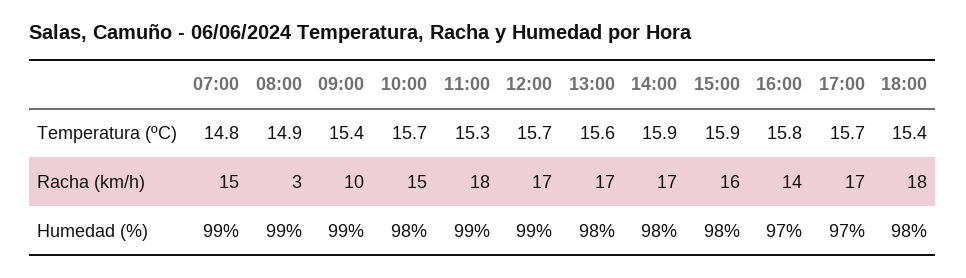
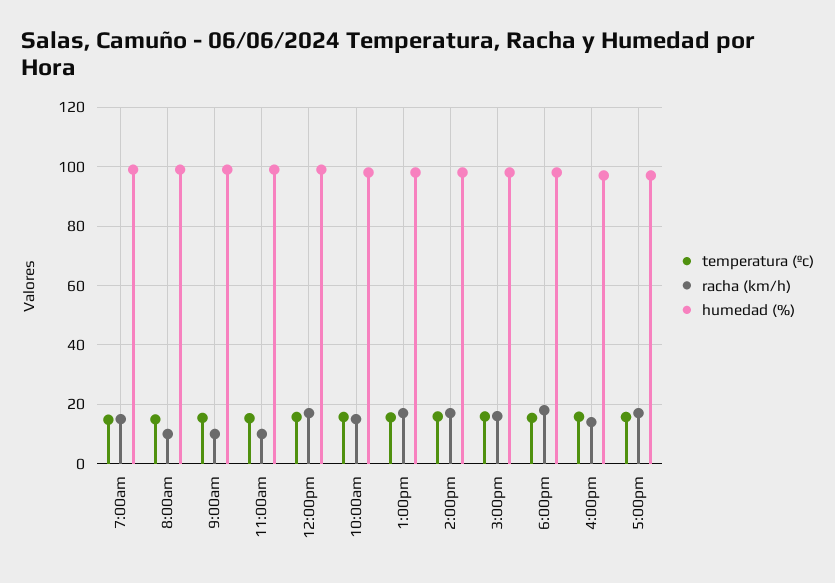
Racha (km/h), 08:00: 3 -> 10
Racha (km/h), 11:00: 18 -> 10

